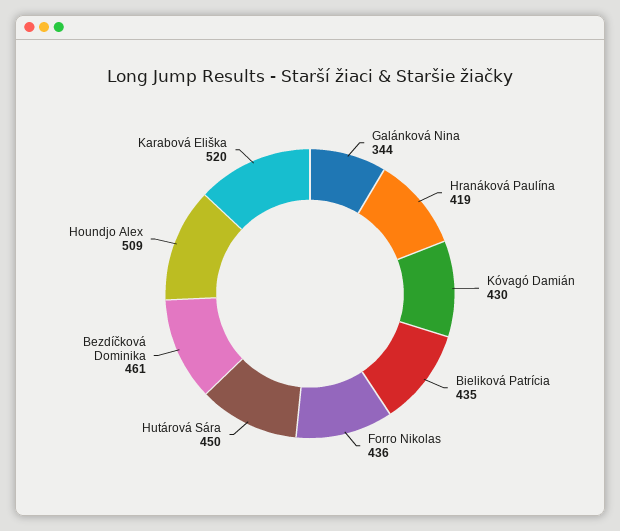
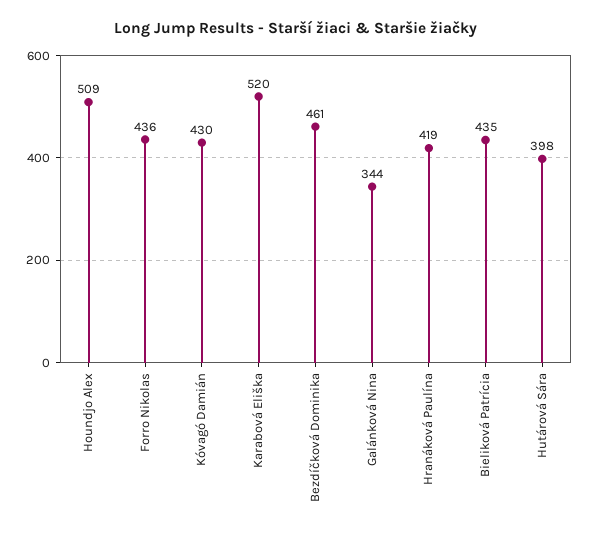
Hutárová Sára: 450 -> 398

